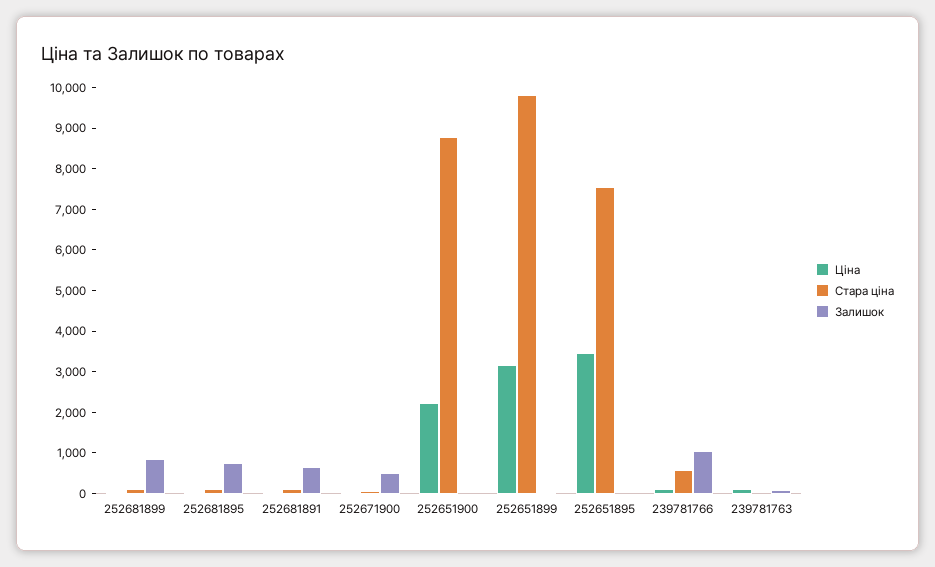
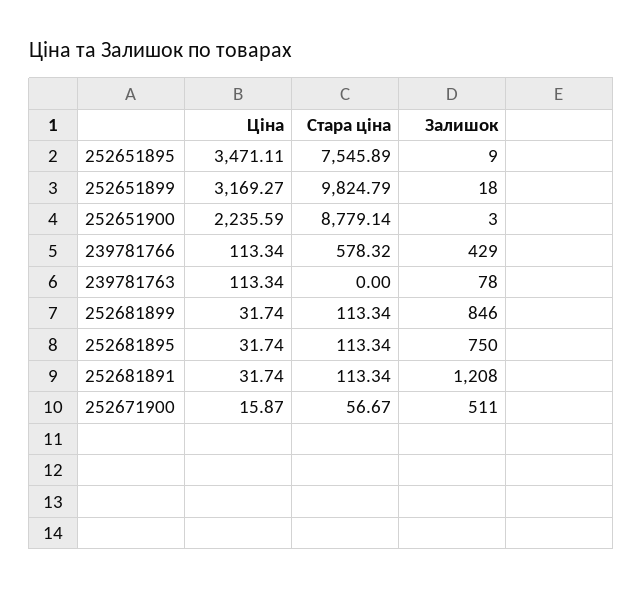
Залишок, 252681891: 600 -> 1208
Залишок, 239781766: 1000 -> 429

